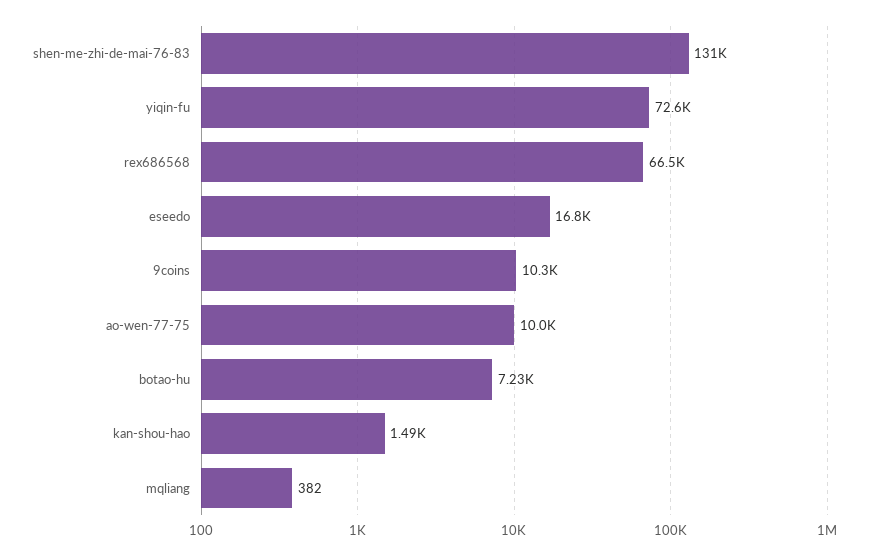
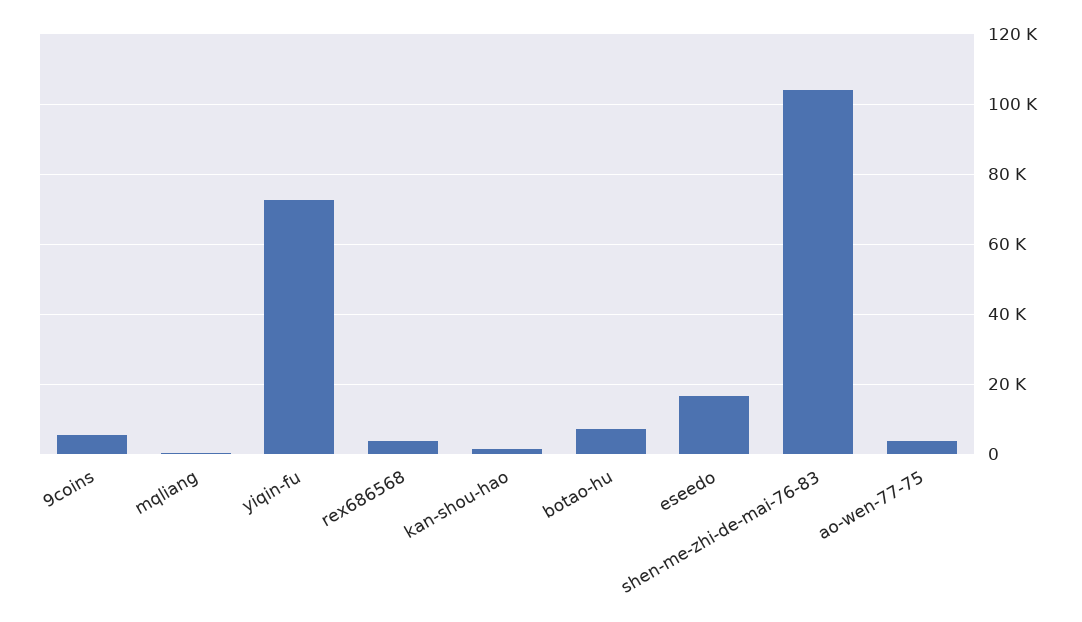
shen-me-zhi-de-mai-76-83: 131000 -> 104000
rex686568: 66500 -> 4000
9coins: 10300 -> 6000
ao-wen-77-75: 10000 -> 4000

